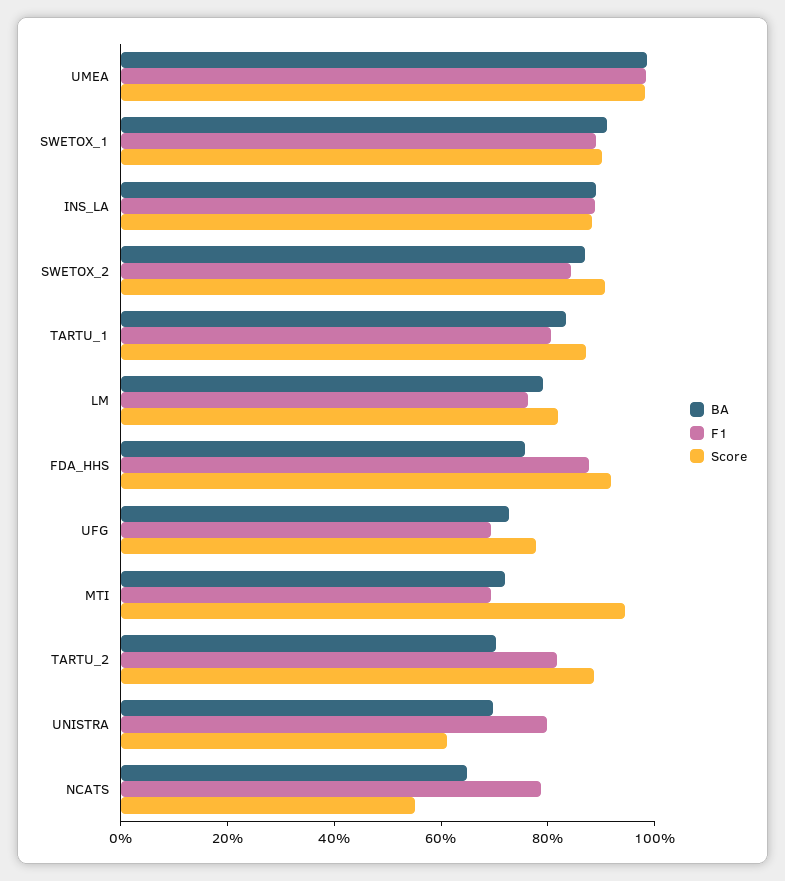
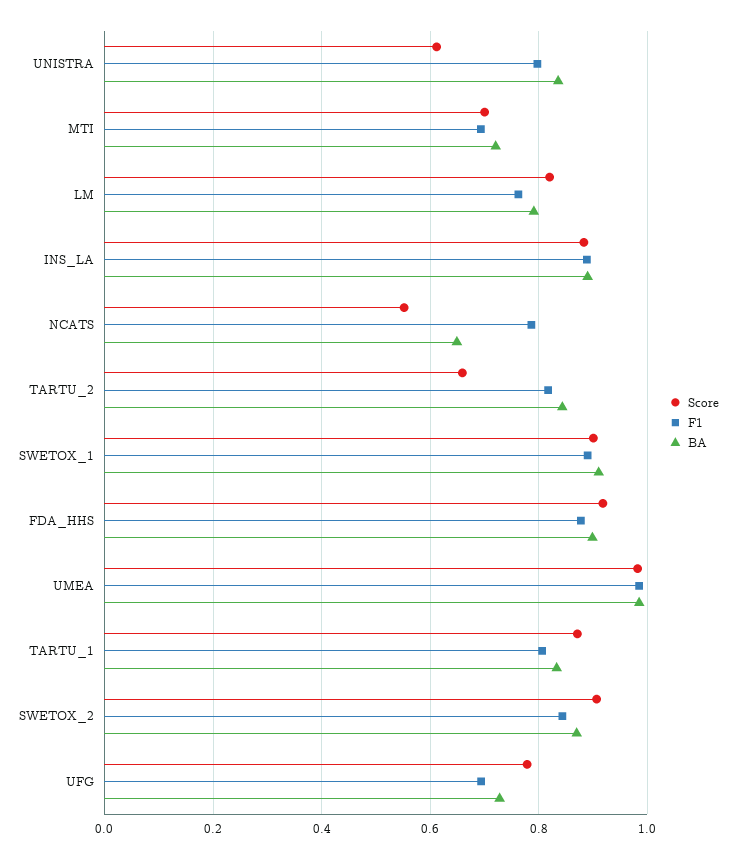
BA, FDA_HHS: 0.75 -> 0.9
Score, MTI: 0.95 -> 0.7
BA, TARTU_2: 0.7 -> 0.84
Score, TARTU_2: 0.9 -> 0.66
BA, UNISTRA: 0.7 -> 0.84

